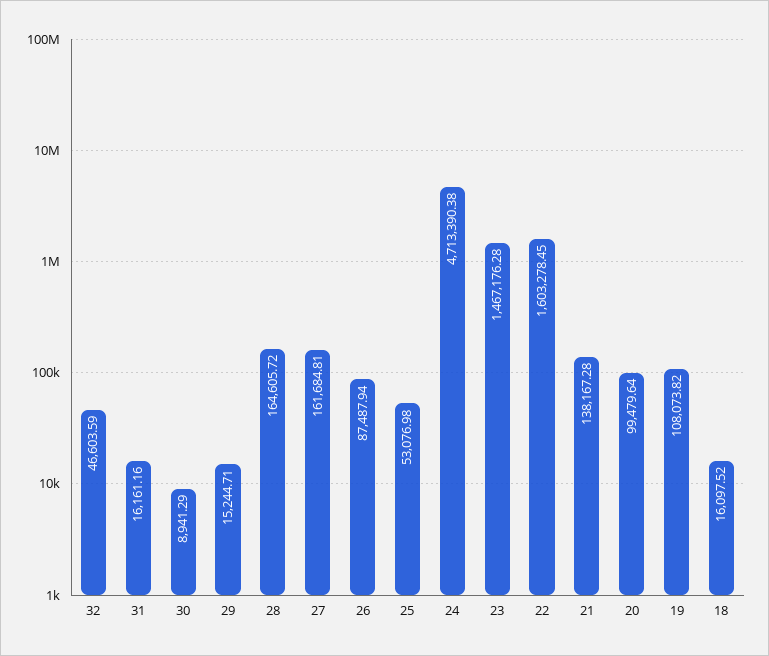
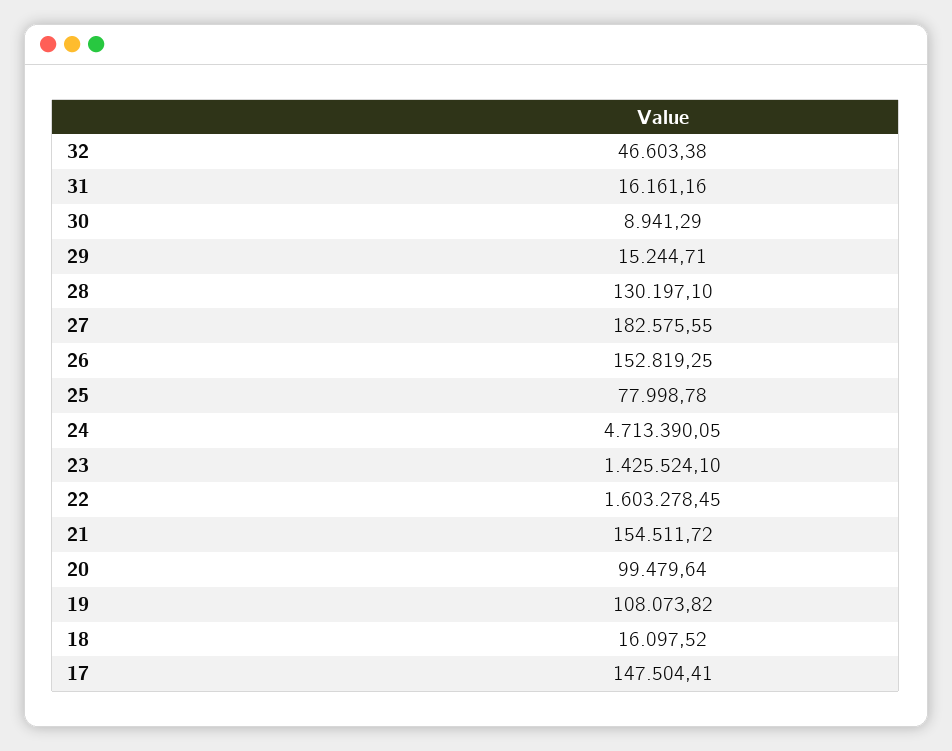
32: 46603.59 -> 46603.38
28: 164605.72 -> 130197.1
27: 161684.81 -> 182575.55
26: 87487.94 -> 152819.25
25: 53076.98 -> 77998.78
24: 4713390.38 -> 4713390.05
23: 1467176.28 -> 1425524.1
21: 138167.28 -> 154511.72
17: none -> 147504.41

